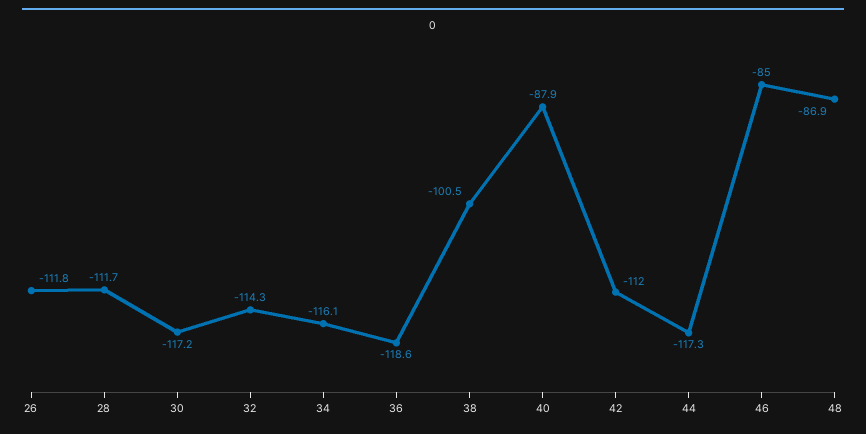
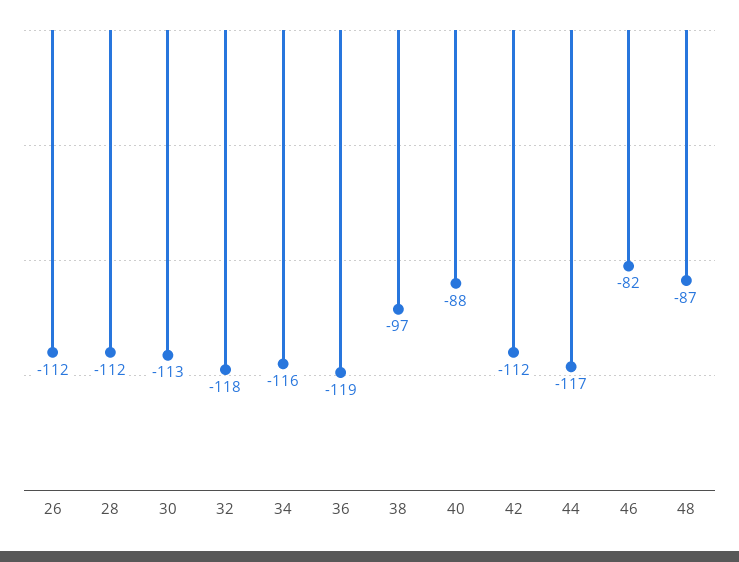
30: -117.2 -> -113
32: -114.3 -> -118
38: -100.5 -> -97
46: -85 -> -82

